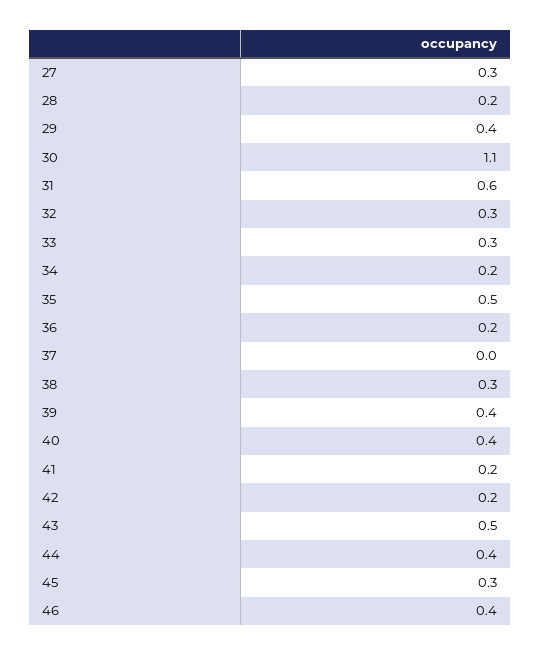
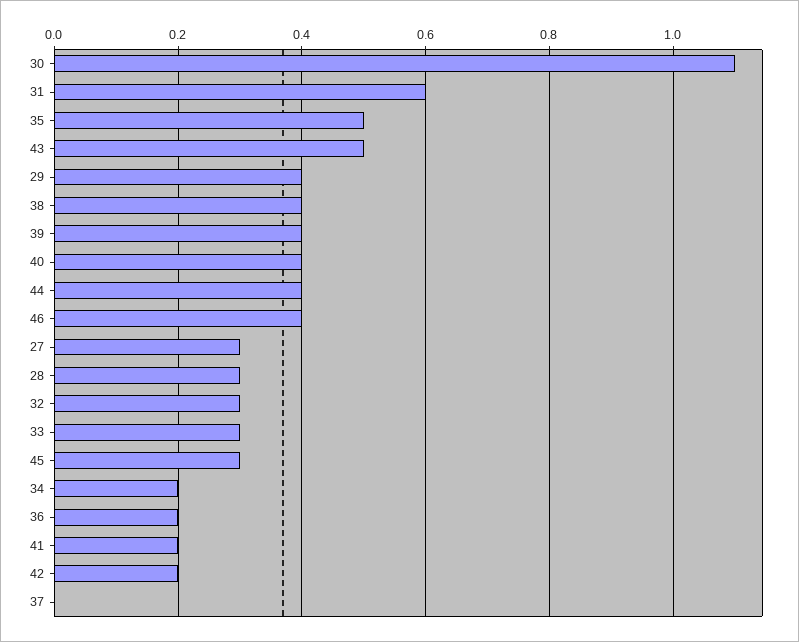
28: 0.2 -> 0.3
38: 0.3 -> 0.4

